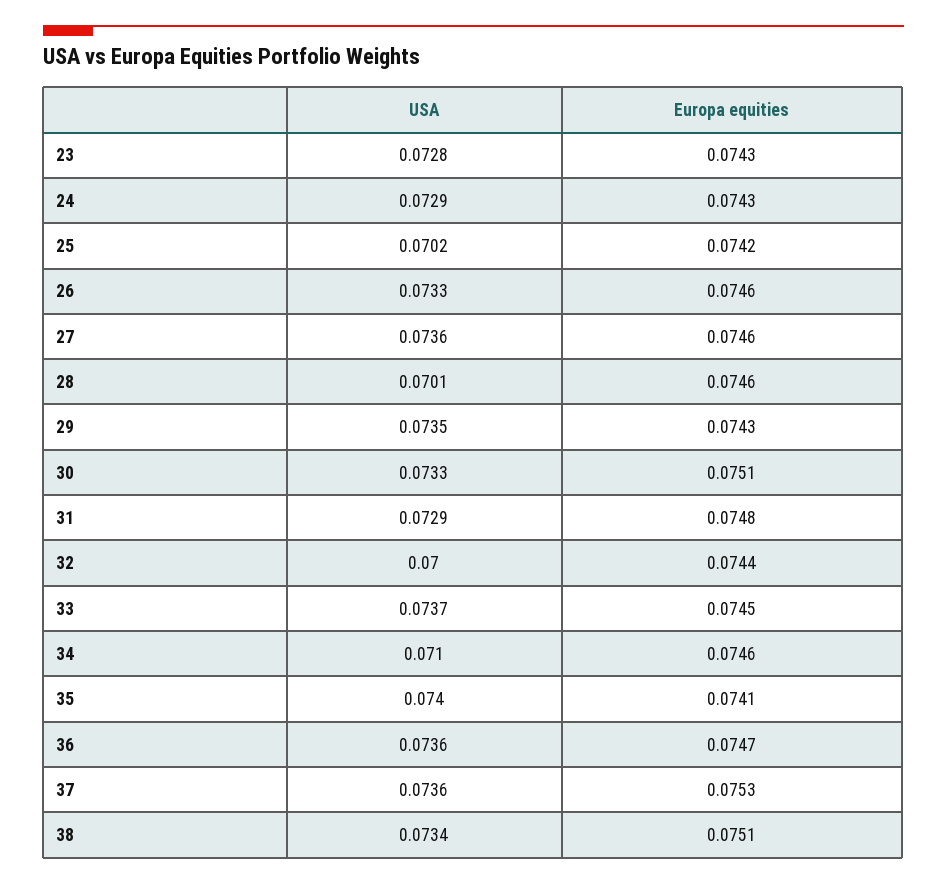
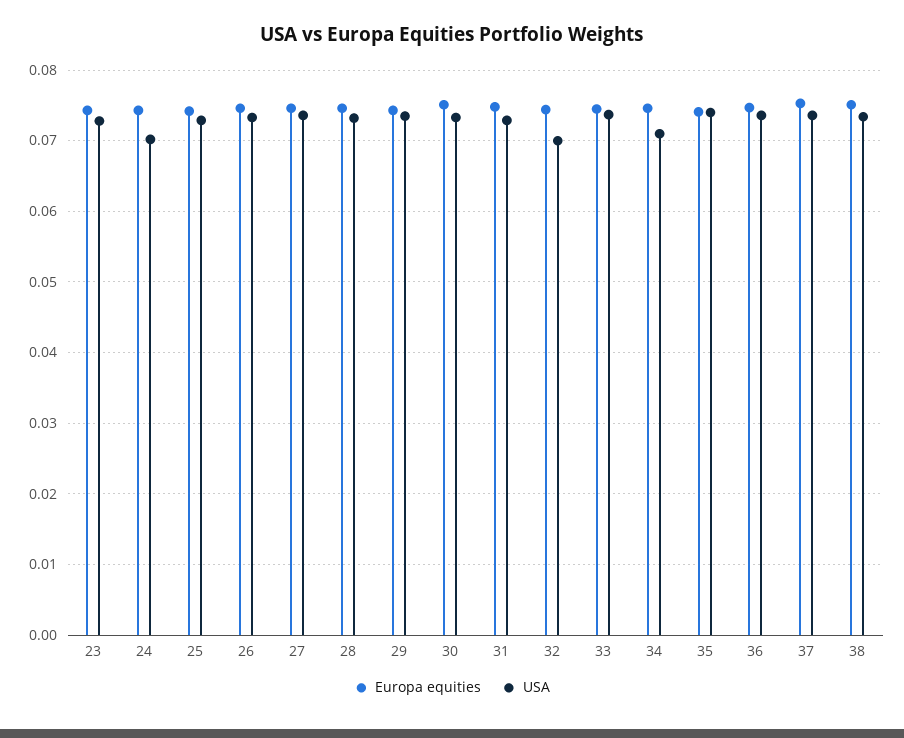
USA, 24: 0.0729 -> 0.07
USA, 25: 0.0702 -> 0.073
USA, 28: 0.0701 -> 0.073

